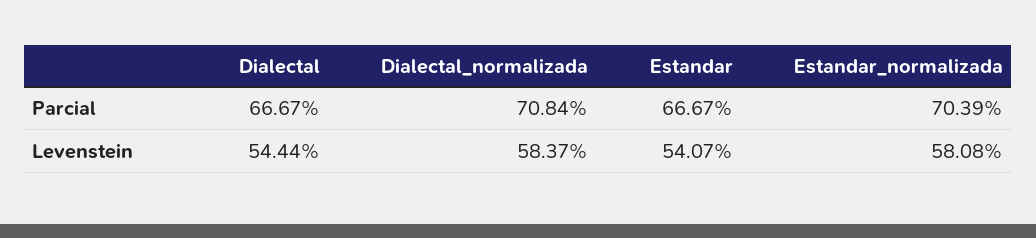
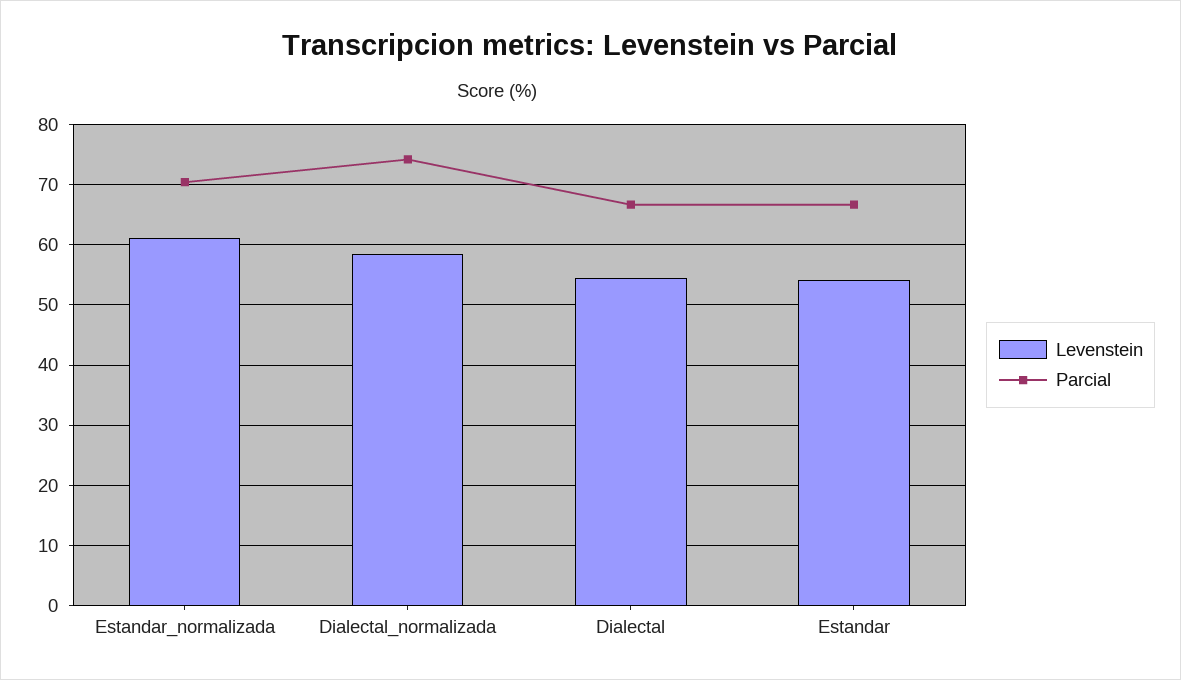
Parcial, Dialectal_normalizada: 70.84 -> 74
Levenstein, Estandar_normalizada: 58.08 -> 61

